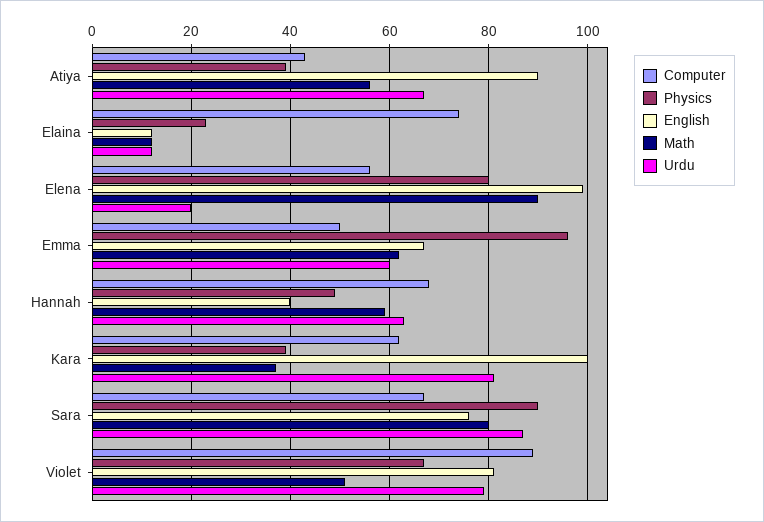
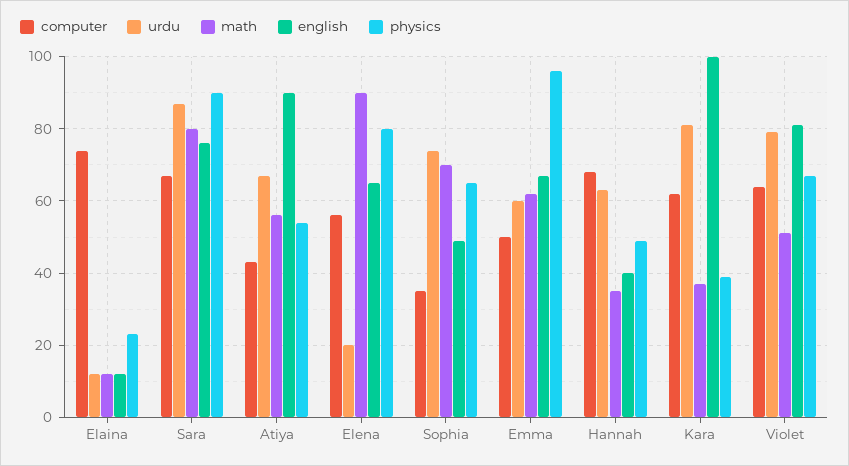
Physics, Atiya: 40 -> 55
English, Elena: 100 -> 65
Math, Hannah: 60 -> 35
Computer, Violet: 90 -> 65
Computer, Sophia: none -> 35
Urdu, Sophia: none -> 75
Math, Sophia: none -> 70
English, Sophia: none -> 50
Physics, Sophia: none -> 65

